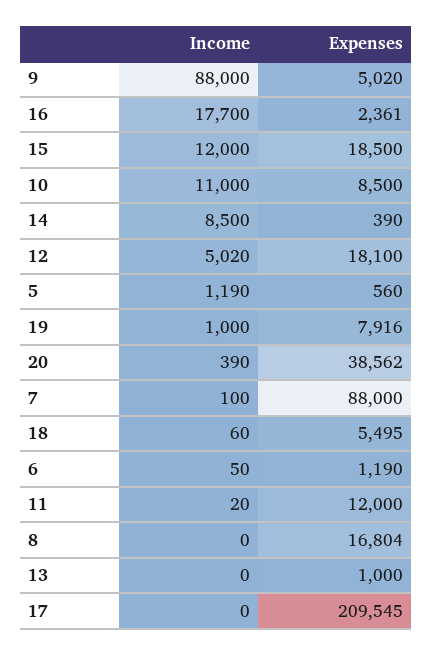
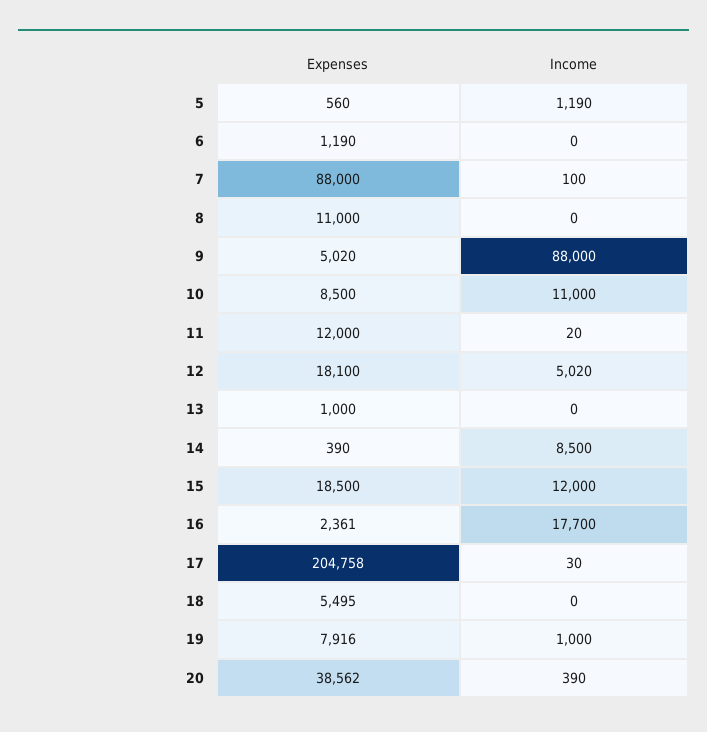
Income, 18: 60 -> 0
Income, 6: 50 -> 0
Expenses, 8: 16804 -> 11000
Income, 17: 0 -> 30
Expenses, 17: 209545 -> 204758

